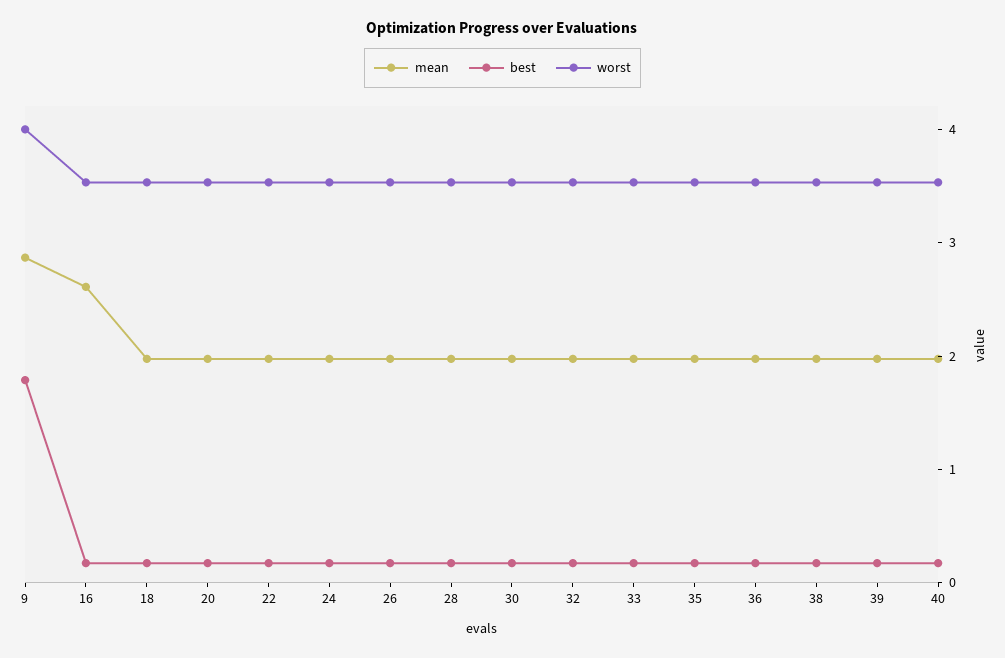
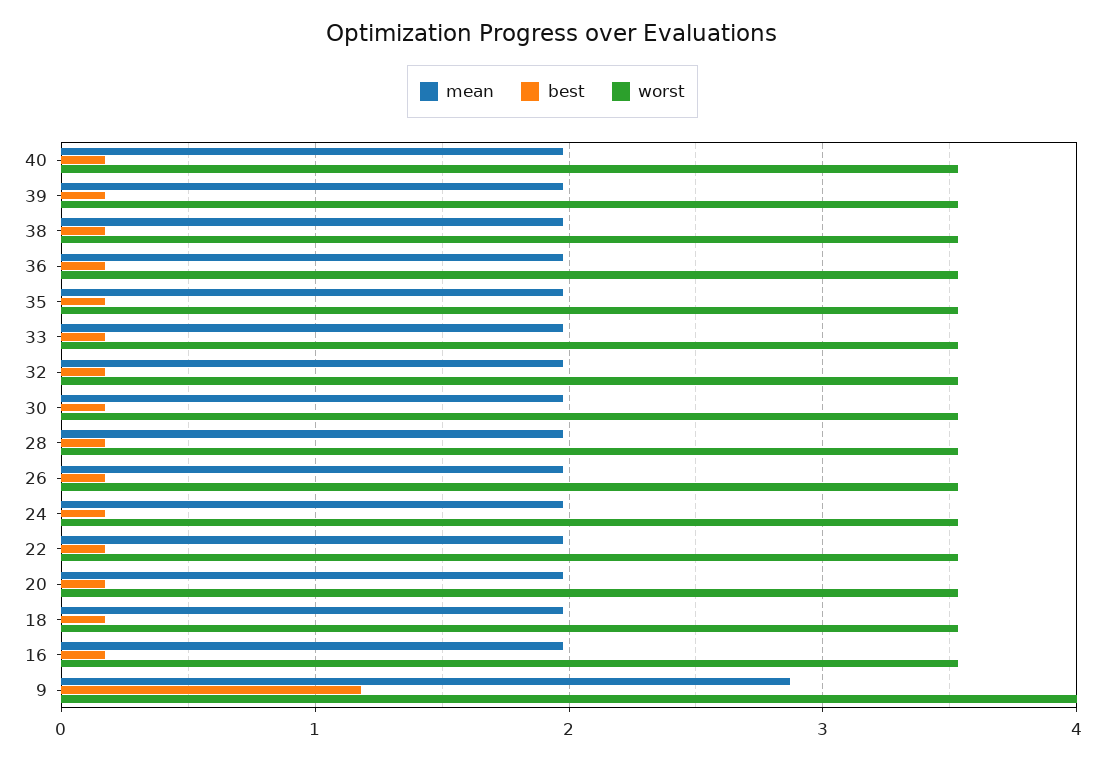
best, 9: 1.8 -> 1.2
mean, 16: 2.6 -> 2

